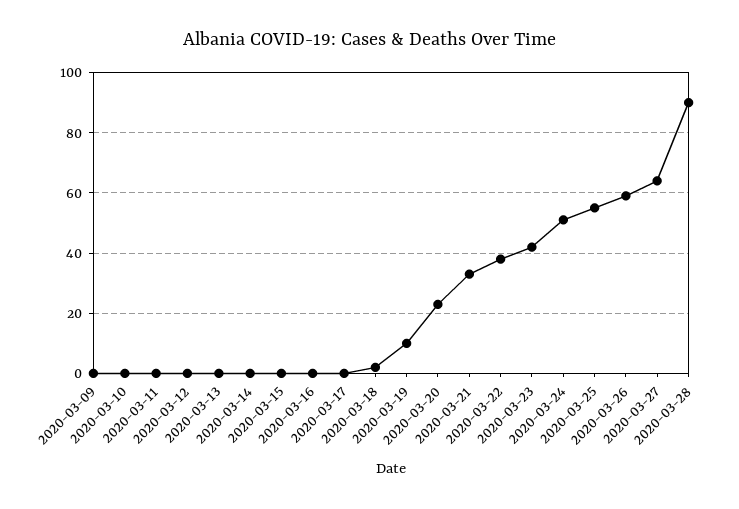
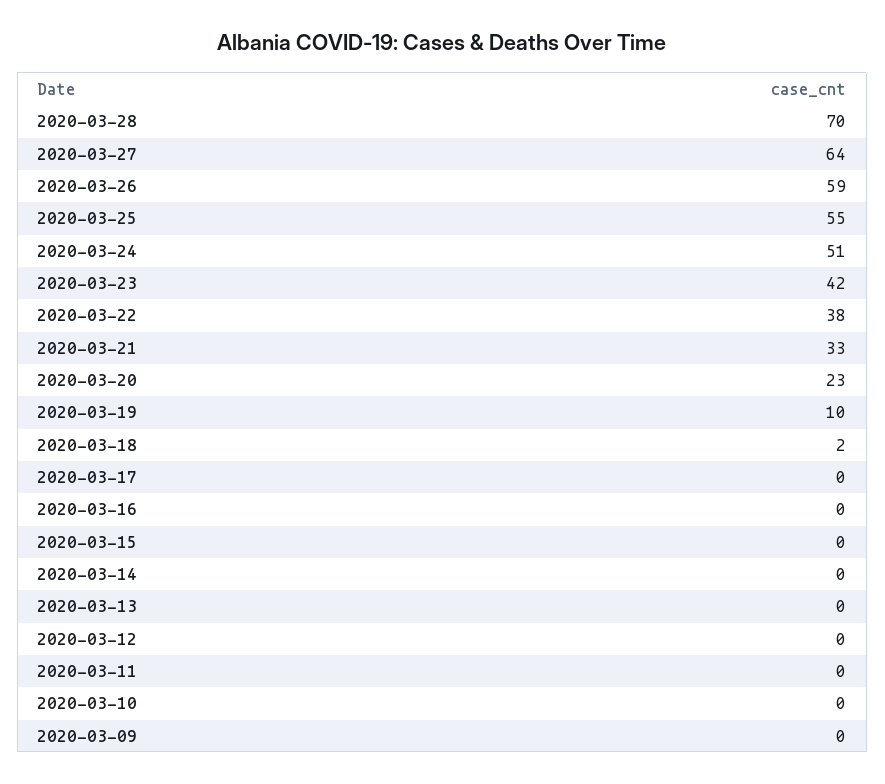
2020-03-28: 90 -> 70

